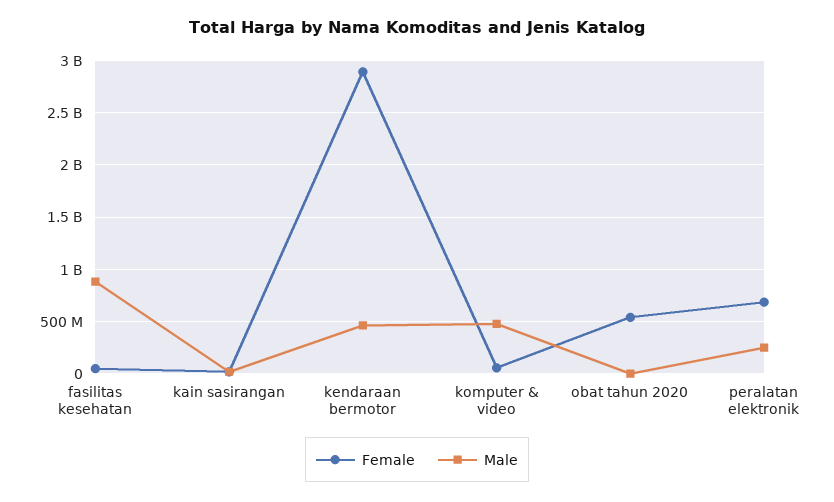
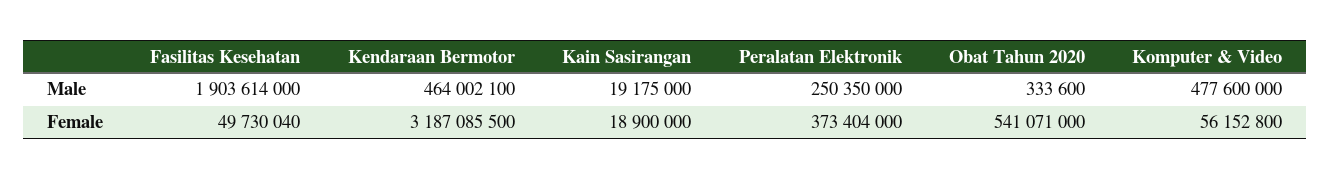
Male, fasilitas kesehatan: 900000000 -> 1903614000
Female, kendaraan bermotor: 2900000000 -> 3187085500
Female, peralatan elektronik: 700000000 -> 373404000

